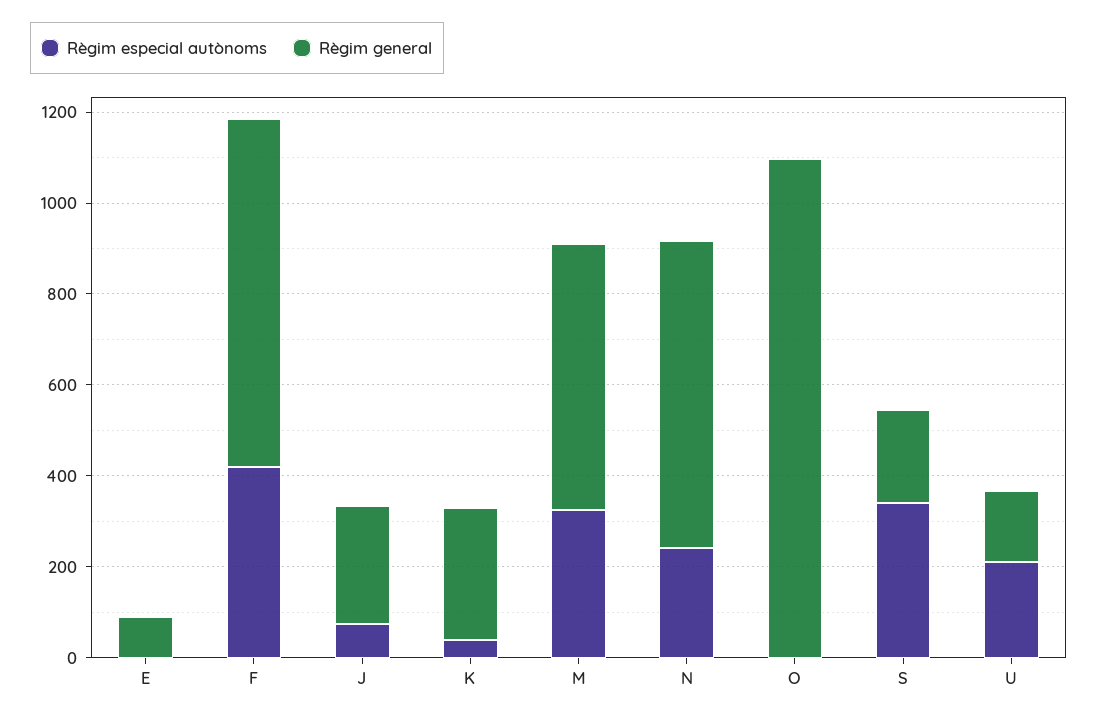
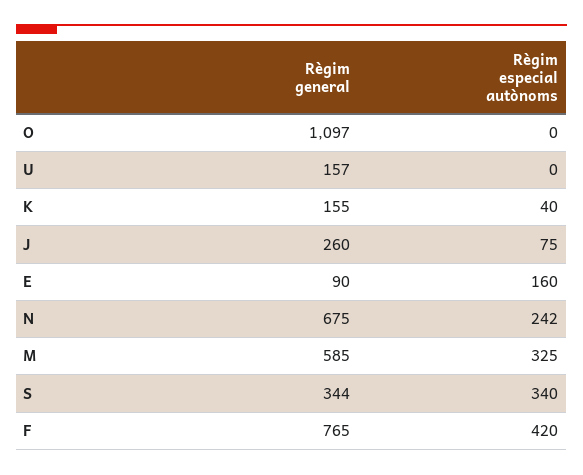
Règim especial autònoms, E: 0 -> 160
Règim general, K: 300 -> 155
Règim general, S: 200 -> 344
Règim especial autònoms, U: 200 -> 0

